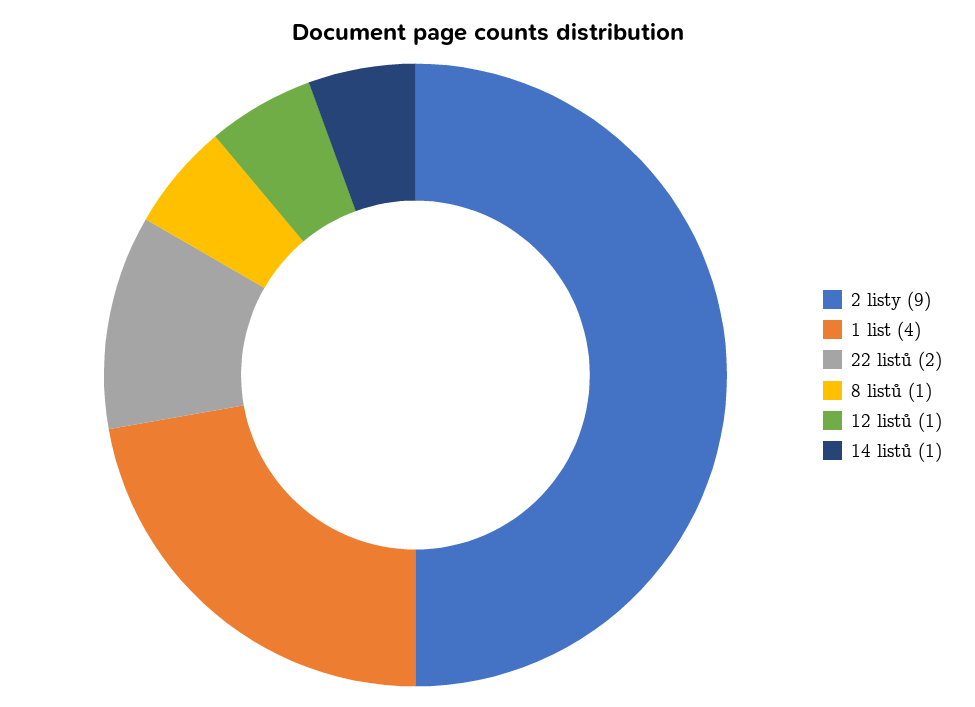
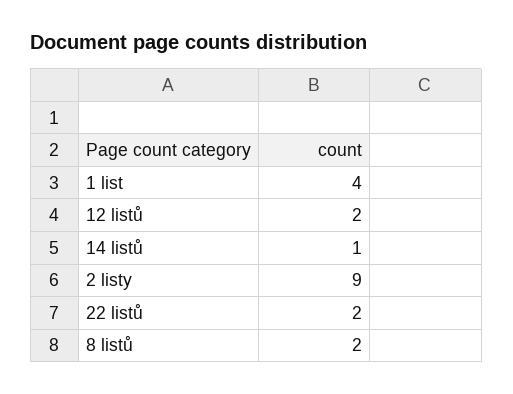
8 listů: 1 -> 2
12 listů: 1 -> 2

